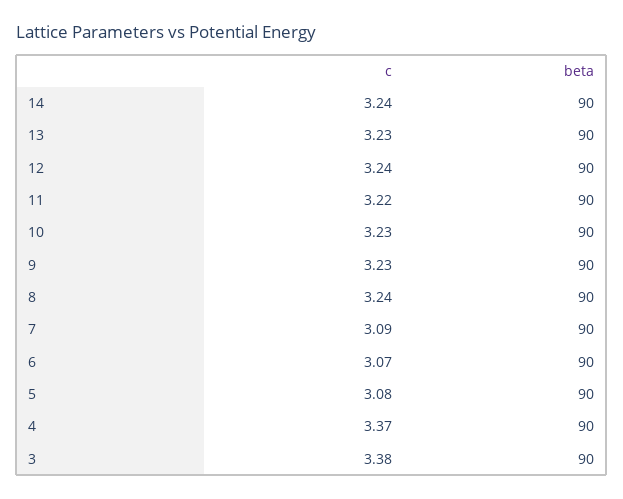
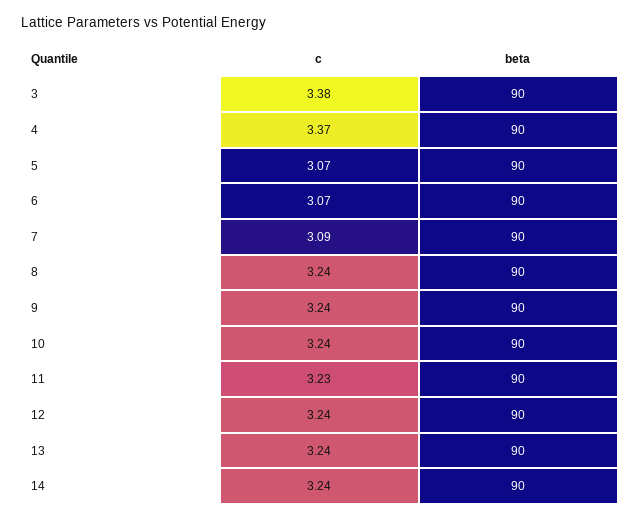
c, 13: 3.23 -> 3.24
c, 11: 3.22 -> 3.23
c, 10: 3.23 -> 3.24
c, 9: 3.23 -> 3.24
c, 5: 3.08 -> 3.07

